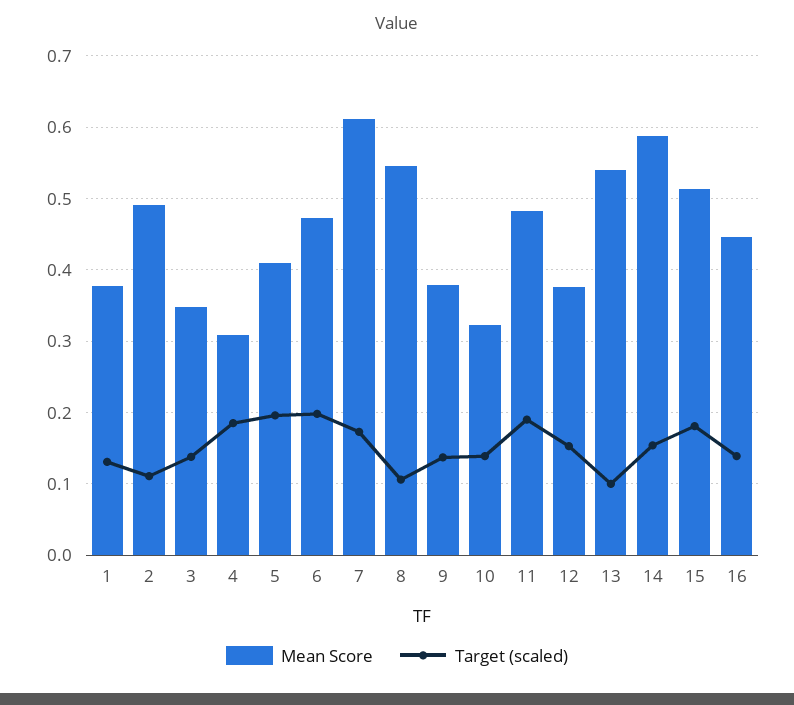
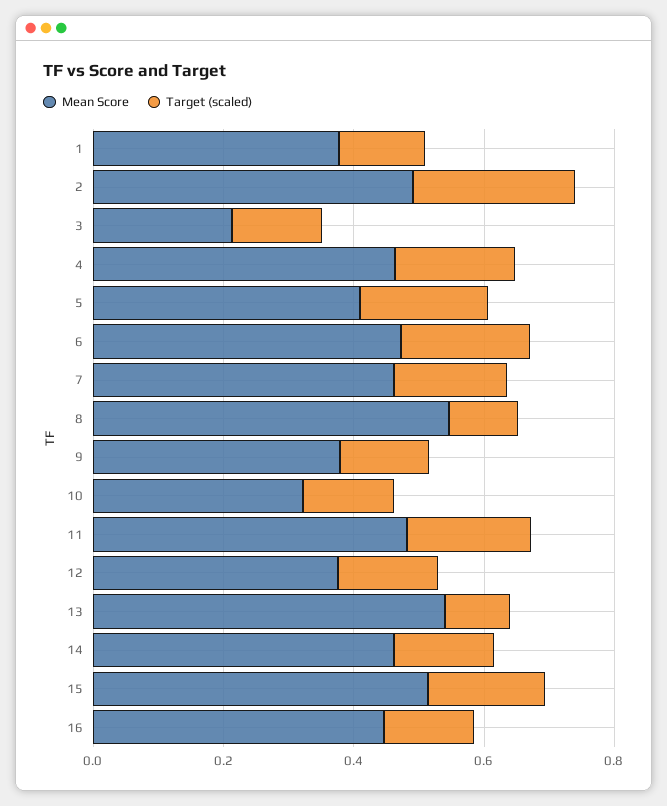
Target (scaled), 2: 0.11 -> 0.25
Mean Score, 3: 0.35 -> 0.2
Mean Score, 4: 0.31 -> 0.45
Mean Score, 7: 0.61 -> 0.45
Mean Score, 14: 0.59 -> 0.45

